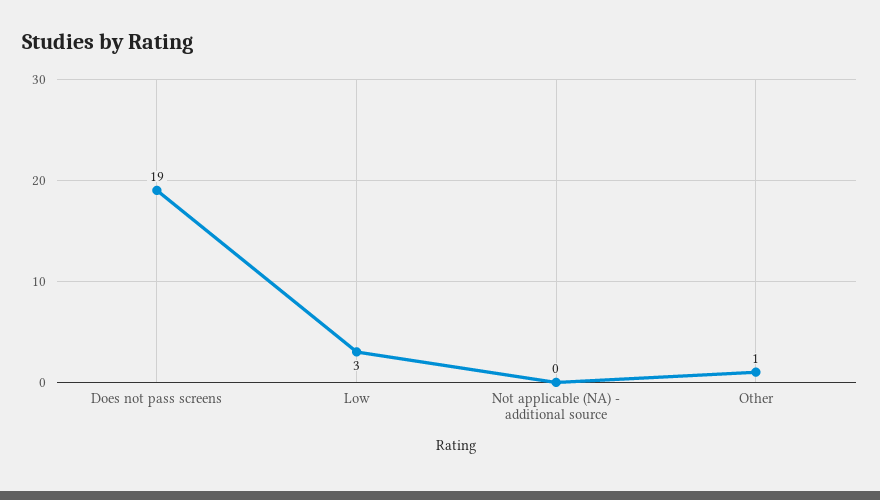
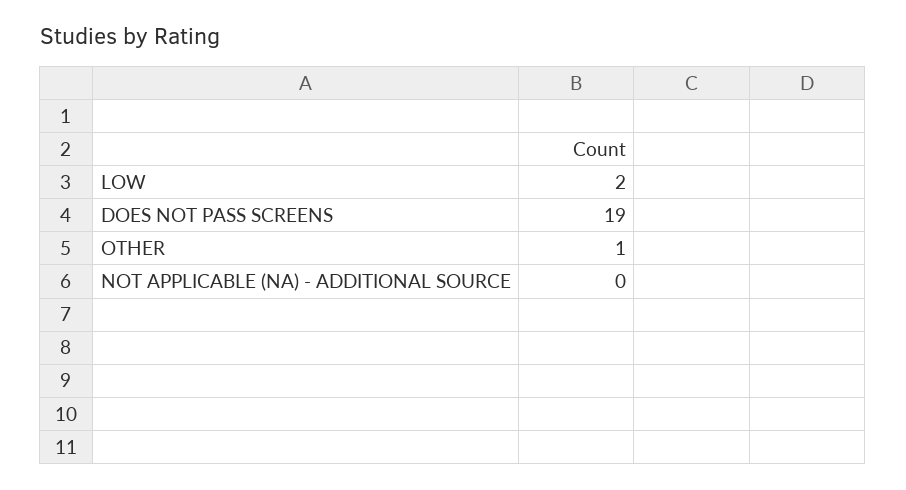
Low: 3 -> 2

